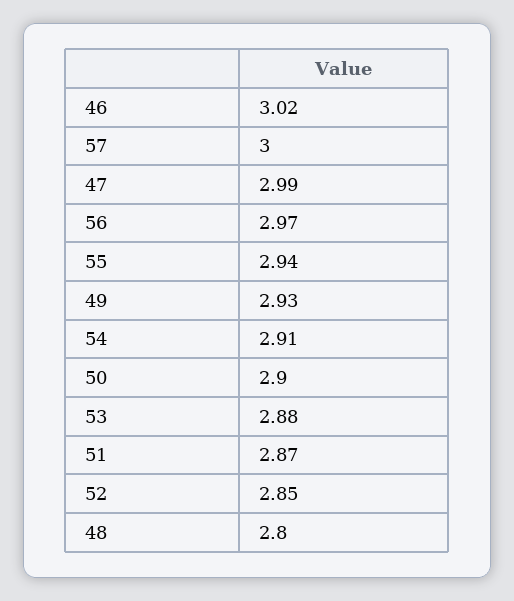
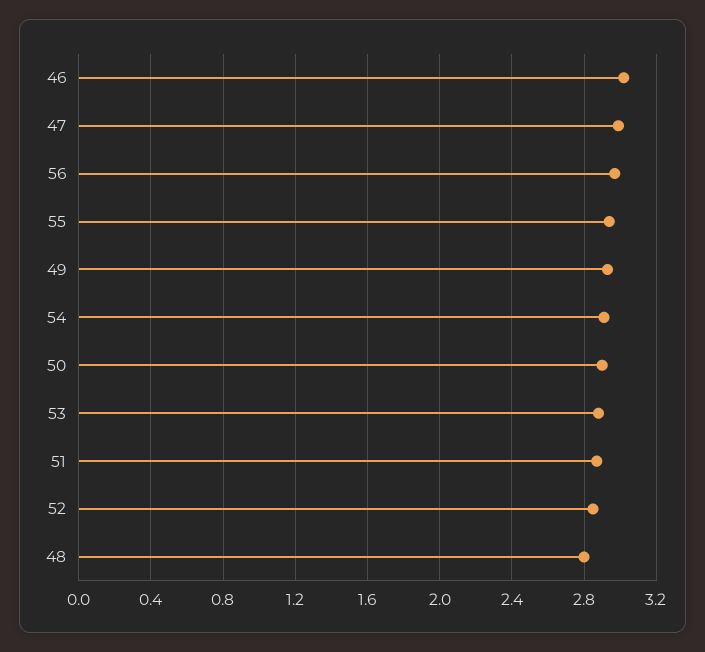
57: 3 -> none

